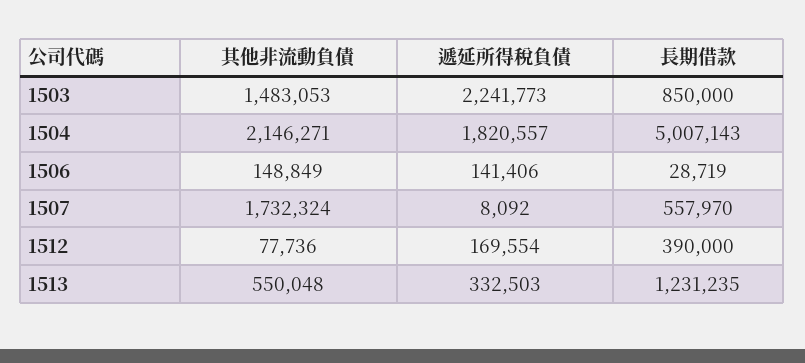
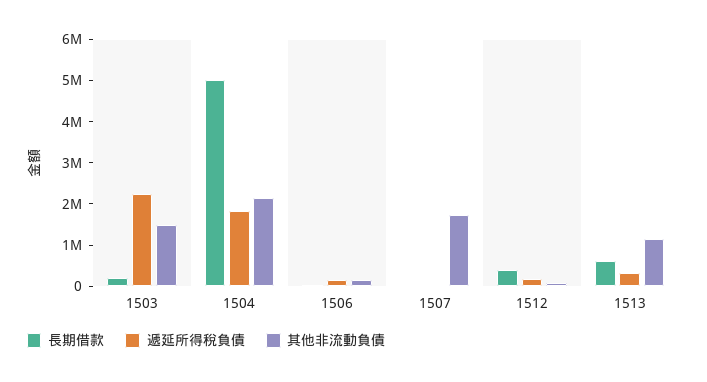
長期借款, 1503: 850000 -> 200000
長期借款, 1507: 557970 -> 0
其他非流動負債, 1513: 550048 -> 1200000
長期借款, 1513: 1231235 -> 600000

